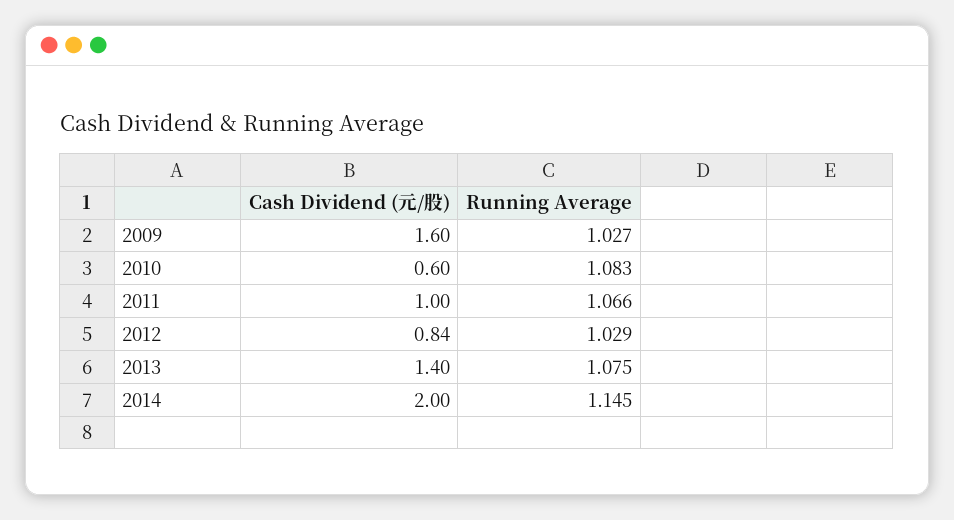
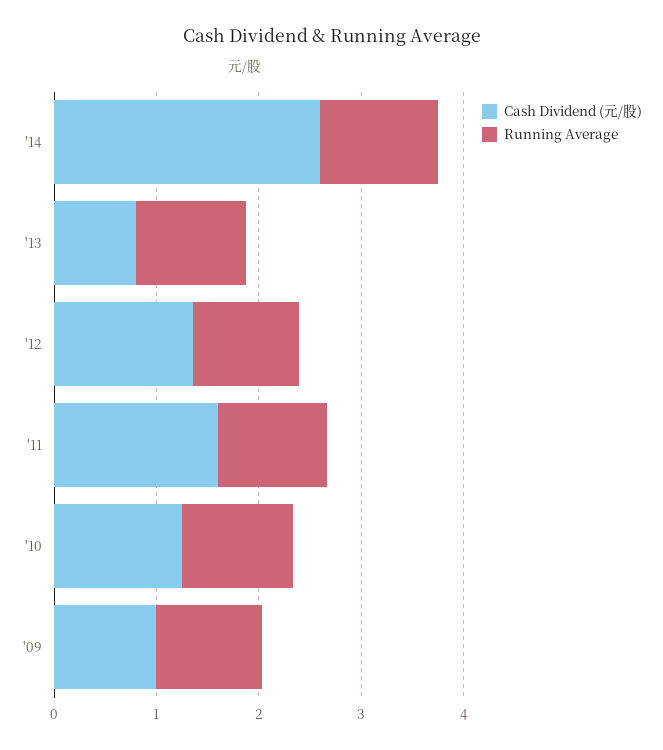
Cash Dividend (元/股), 2009: 1.6 -> 1
Cash Dividend (元/股), 2010: 0.6 -> 1.2
Cash Dividend (元/股), 2011: 1 -> 1.6
Cash Dividend (元/股), 2012: 0.84 -> 1.4
Cash Dividend (元/股), 2013: 1.4 -> 0.8
Cash Dividend (元/股), 2014: 2 -> 2.6

